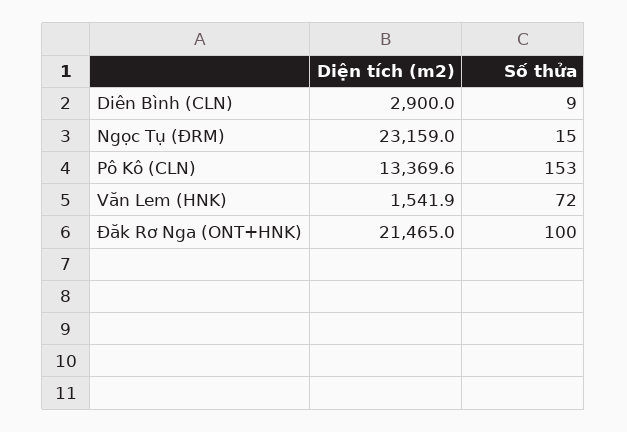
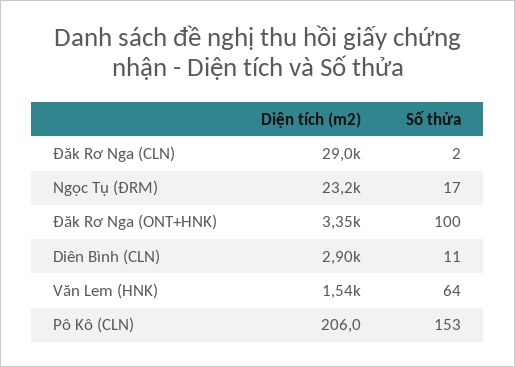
Số thửa, Diên Bình (CLN): 9 -> 11
Số thửa, Ngọc Tụ (ĐRM): 15 -> 17
Diện tích (m2), Pô Kô (CLN): 13369.6 -> 206
Số thửa, Văn Lem (HNK): 72 -> 64
Diện tích (m2), Đăk Rơ Nga (ONT+HNK): 21465 -> 3350
Diện tích (m2), Đăk Rơ Nga (CLN): none -> 29000
Số thửa, Đăk Rơ Nga (CLN): none -> 2

